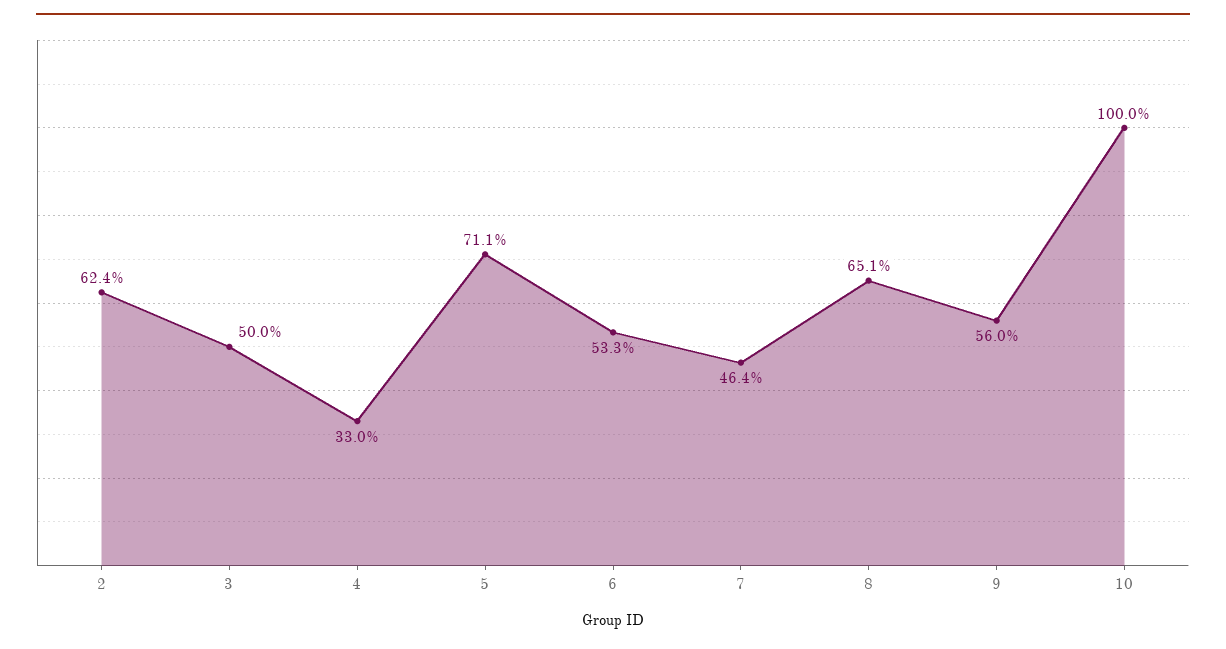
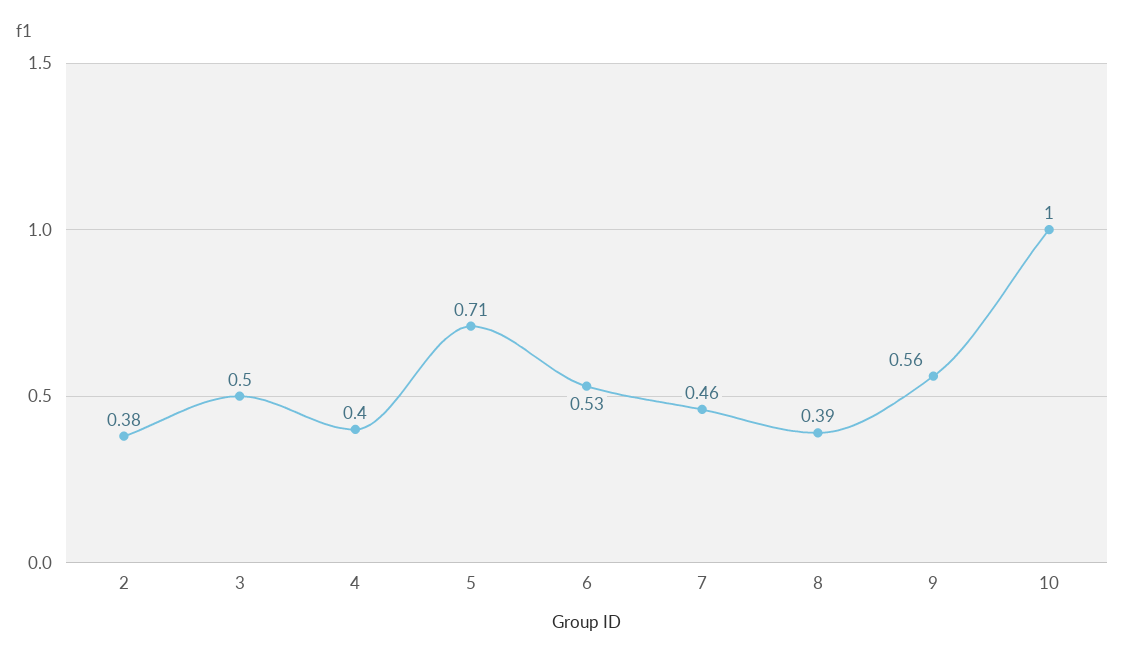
2: 0.624 -> 0.38
4: 0.33 -> 0.4
8: 0.651 -> 0.39

